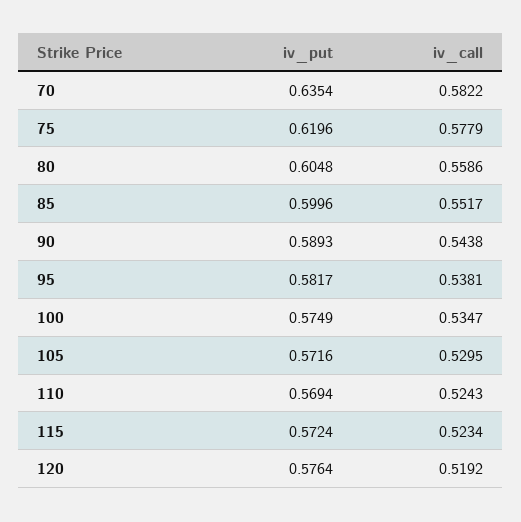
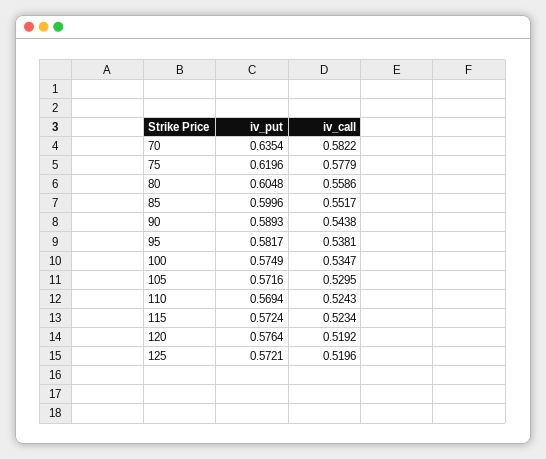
iv_put, 125: none -> 0.5721
iv_call, 125: none -> 0.5196

